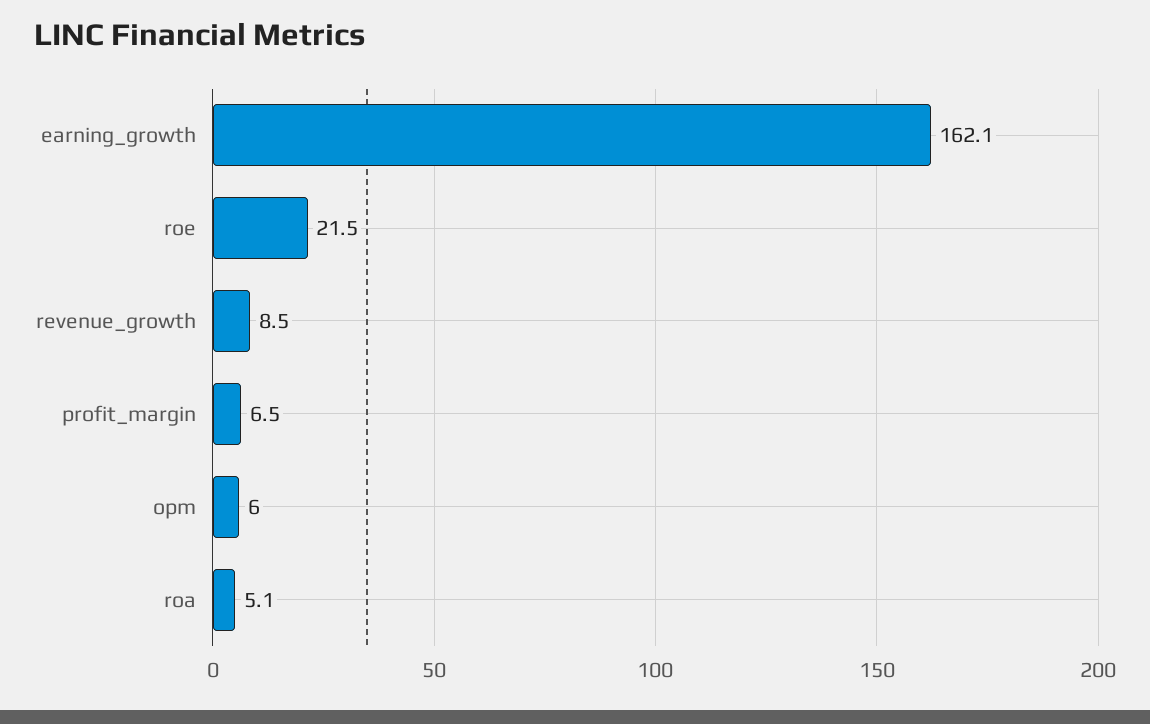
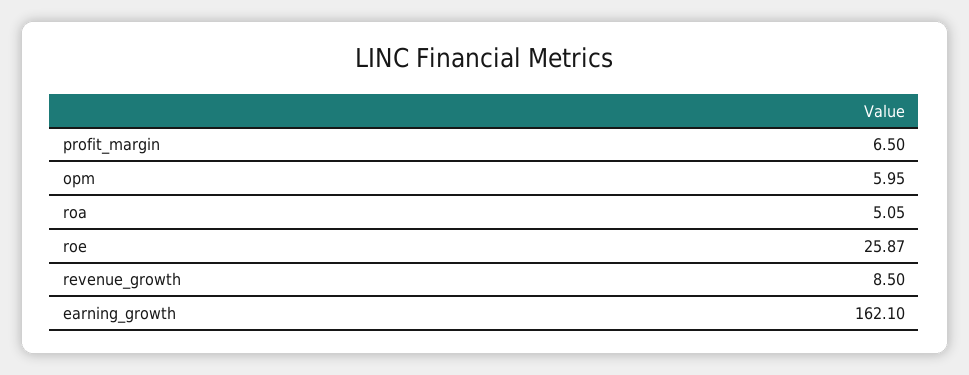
roe: 21.5 -> 25.87

